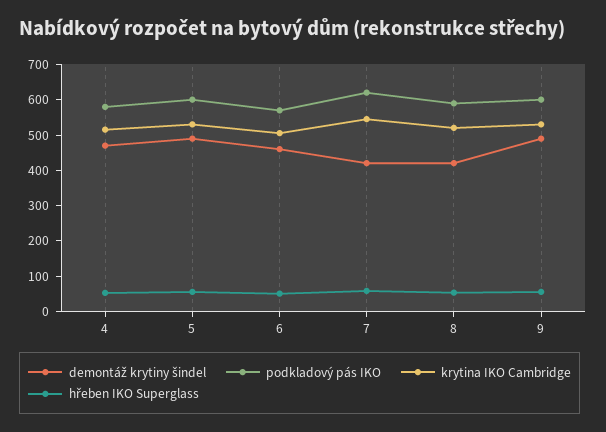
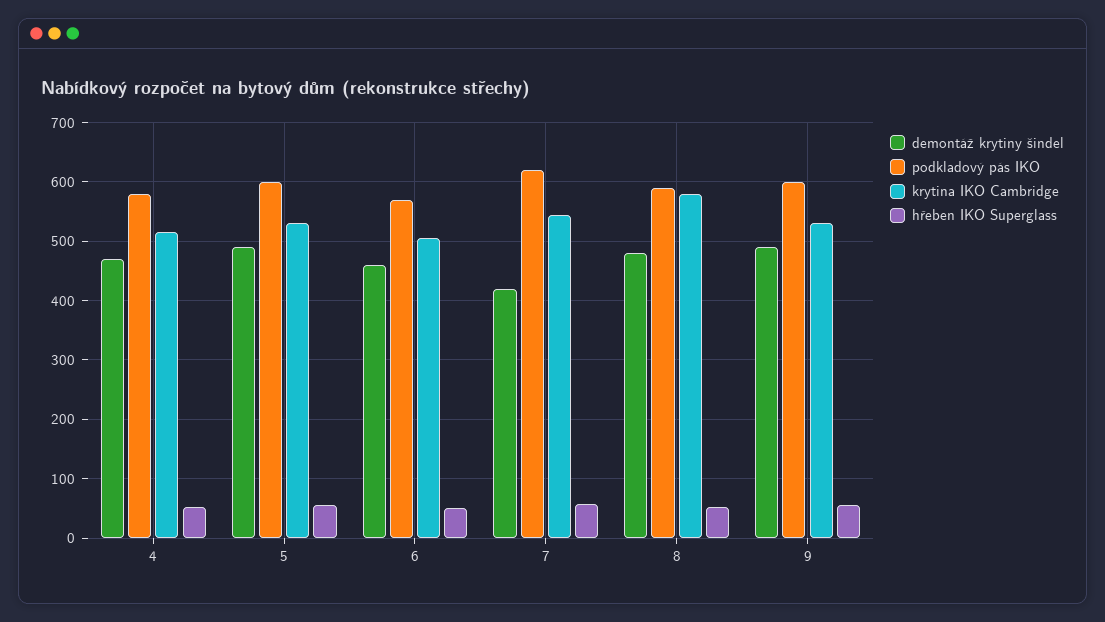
demontáž krytiny šindel, 8: 425 -> 480
krytina IKO Cambridge, 8: 525 -> 580

